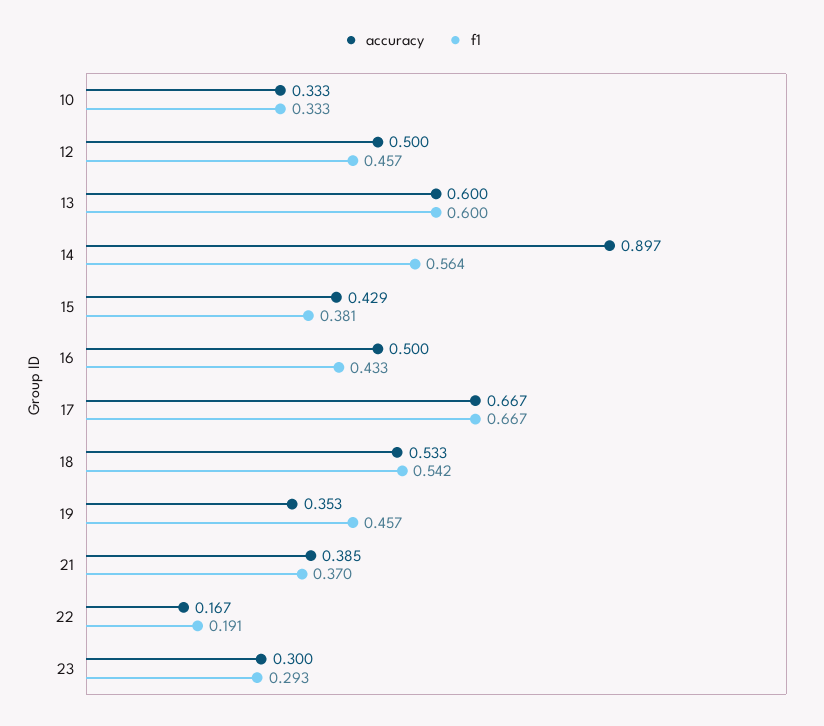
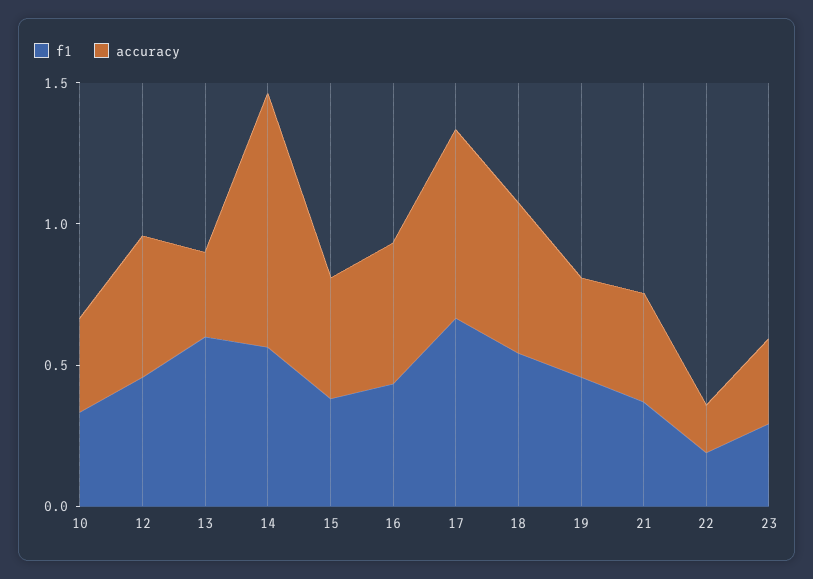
accuracy, 13: 0.6 -> 0.3

